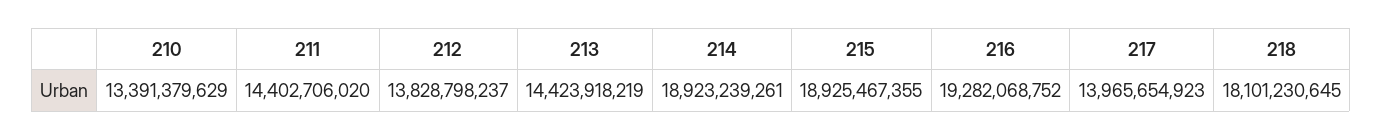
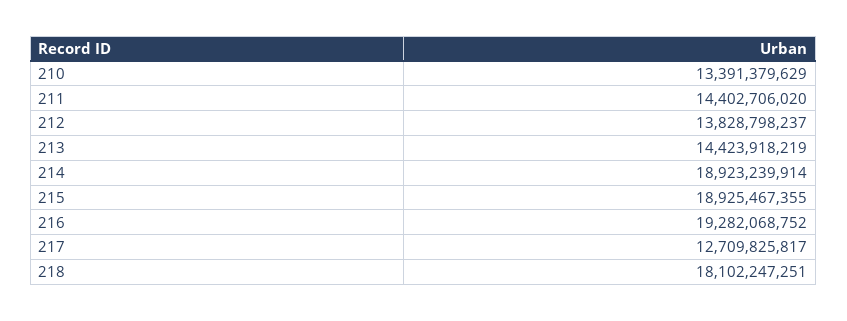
214: 18923239261 -> 18923239914
217: 13965654923 -> 12709825817
218: 18101230645 -> 18102247251

